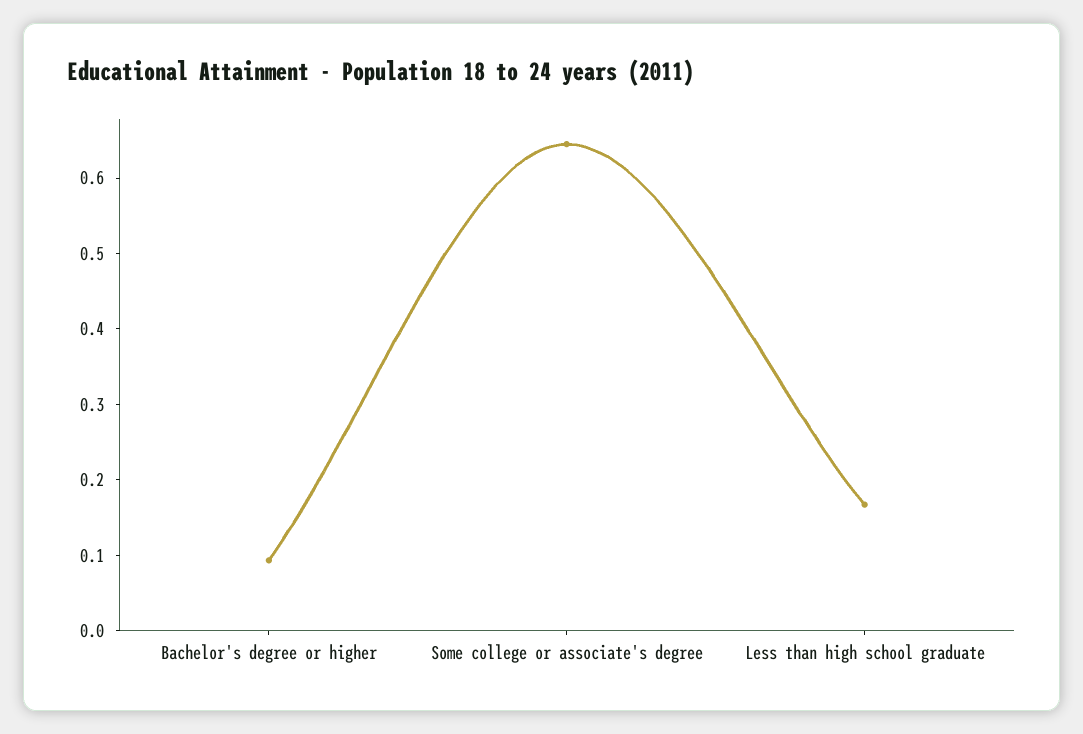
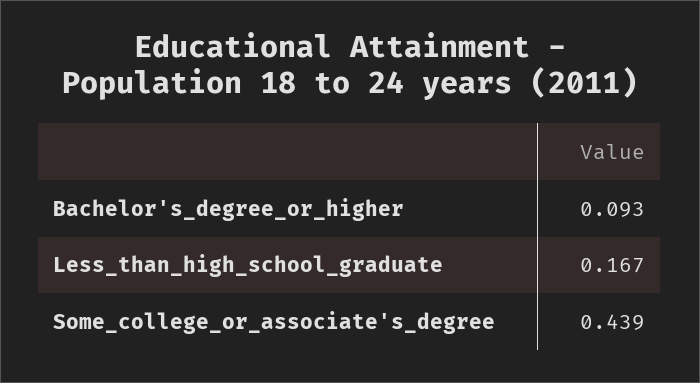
Some college or associate's degree: 0.64 -> 0.439

